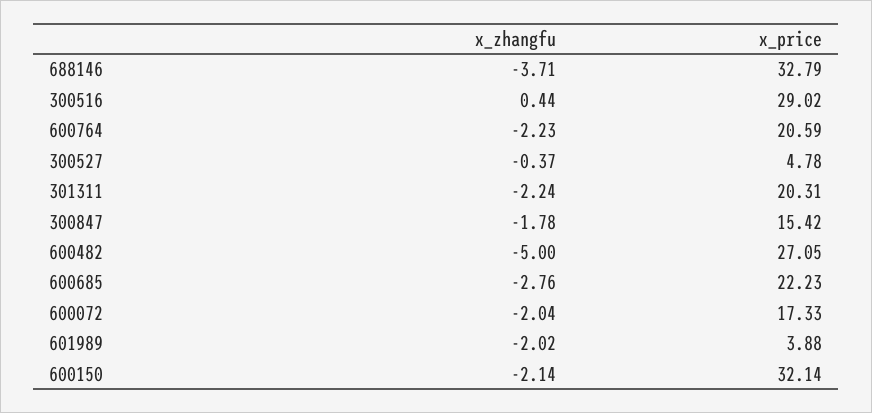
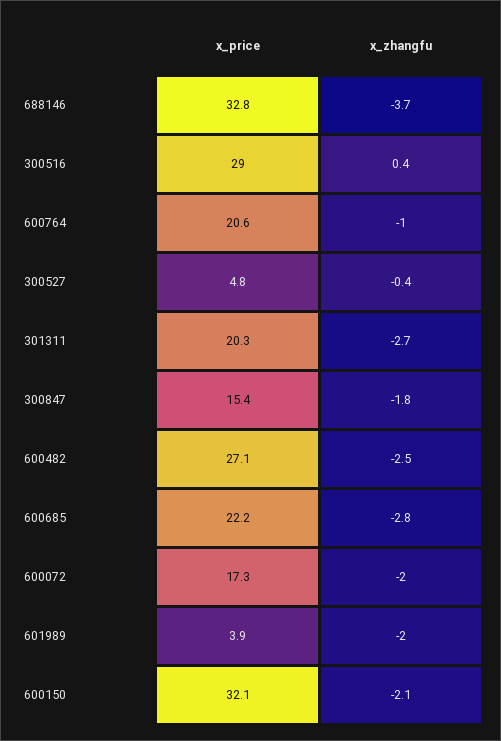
x_zhangfu, 600764: -2.23 -> -1
x_zhangfu, 301311: -2.24 -> -2.7
x_zhangfu, 600482: -5 -> -2.5

